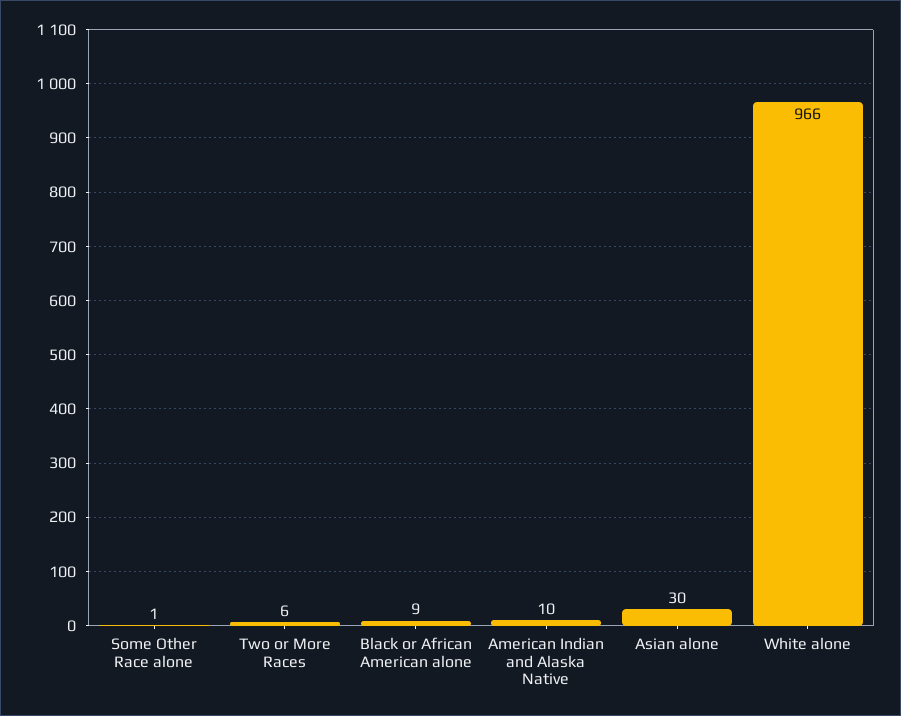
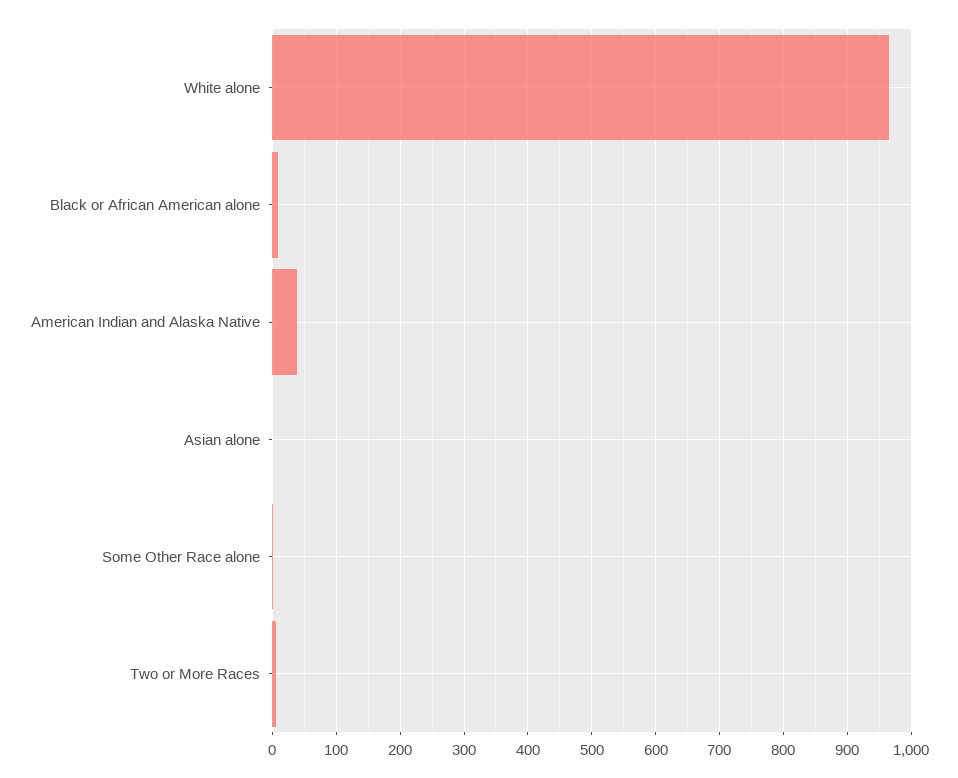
American Indian and Alaska Native: 10 -> 40
Asian alone: 30 -> 0

